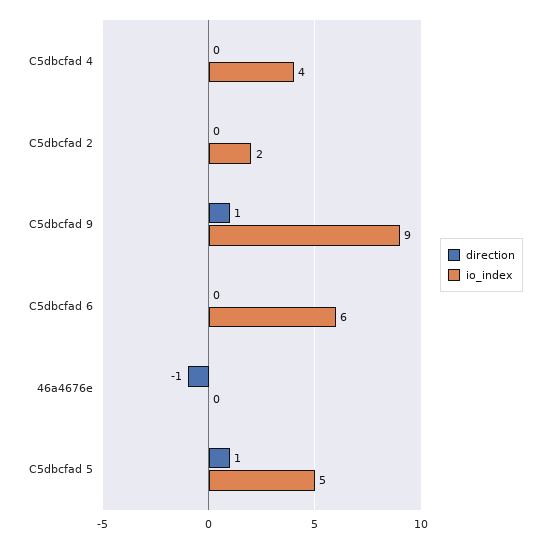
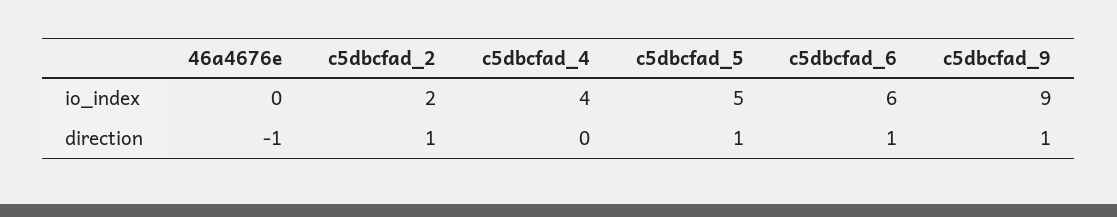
direction, C5dbcfad 2: 0 -> 1
direction, C5dbcfad 6: 0 -> 1

